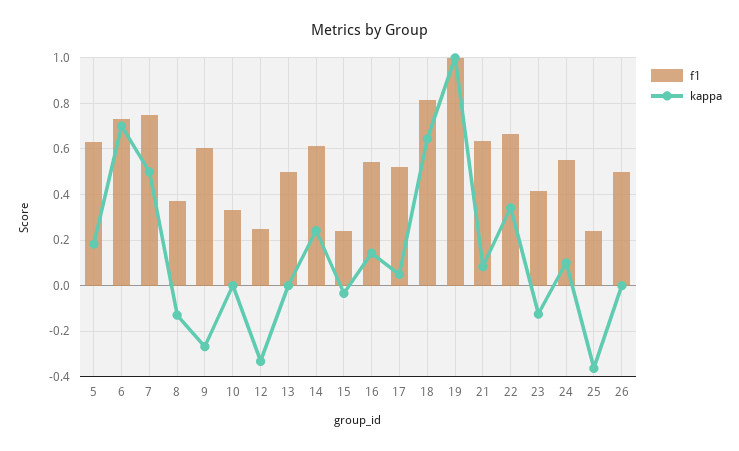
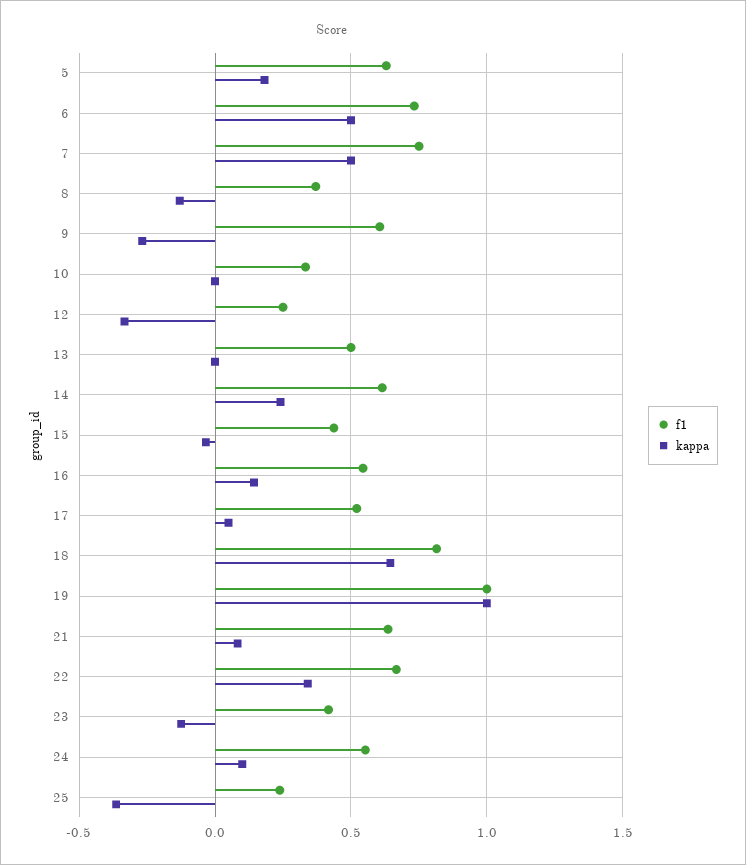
kappa, 6: 0.7 -> 0.5
f1, 15: 0.25 -> 0.45
f1, 26: 0.5 -> none
kappa, 26: 0 -> none

